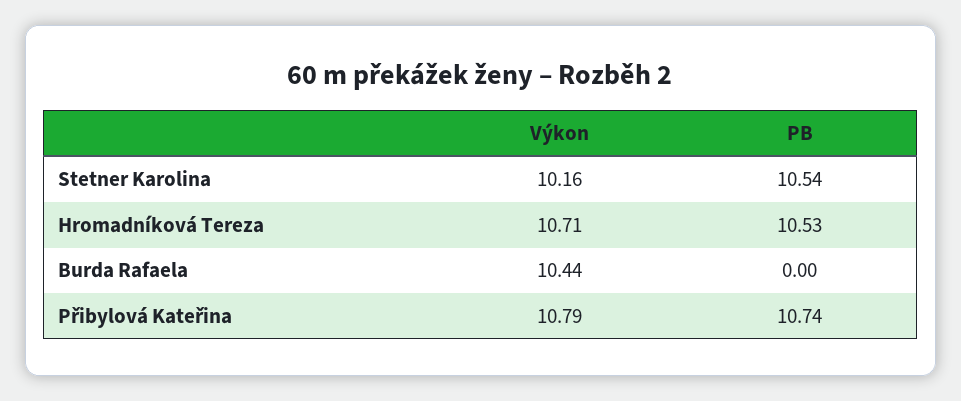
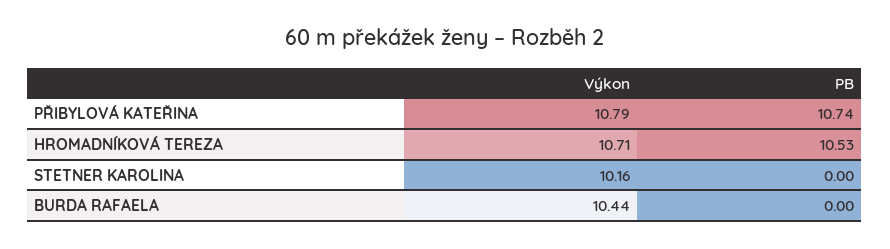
PB, Stetner Karolina: 10.54 -> 0

